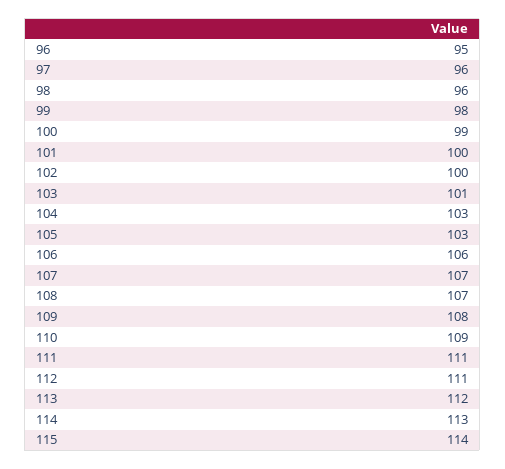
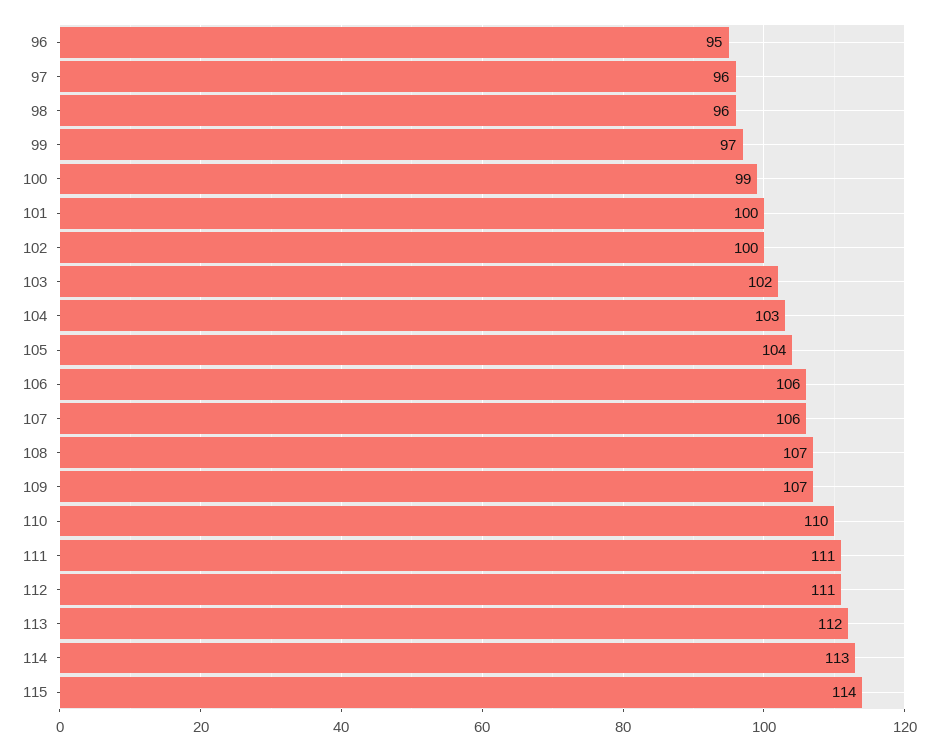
99: 98 -> 97
103: 101 -> 102
105: 103 -> 104
107: 107 -> 106
109: 108 -> 107
110: 109 -> 110

